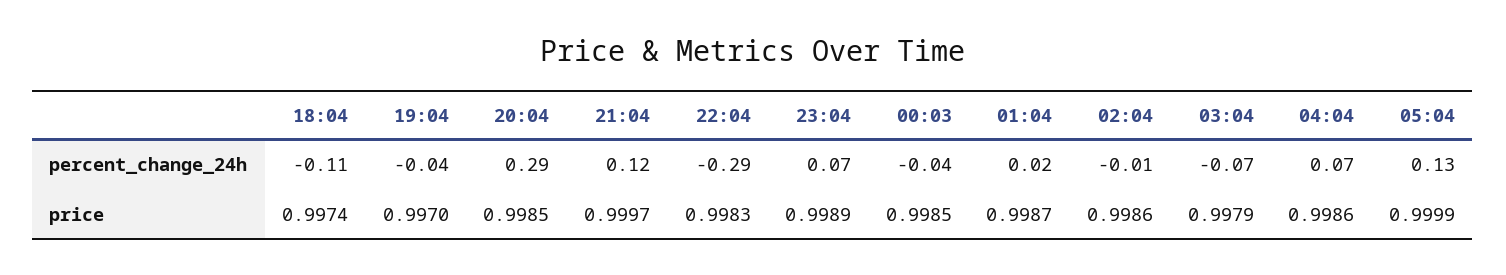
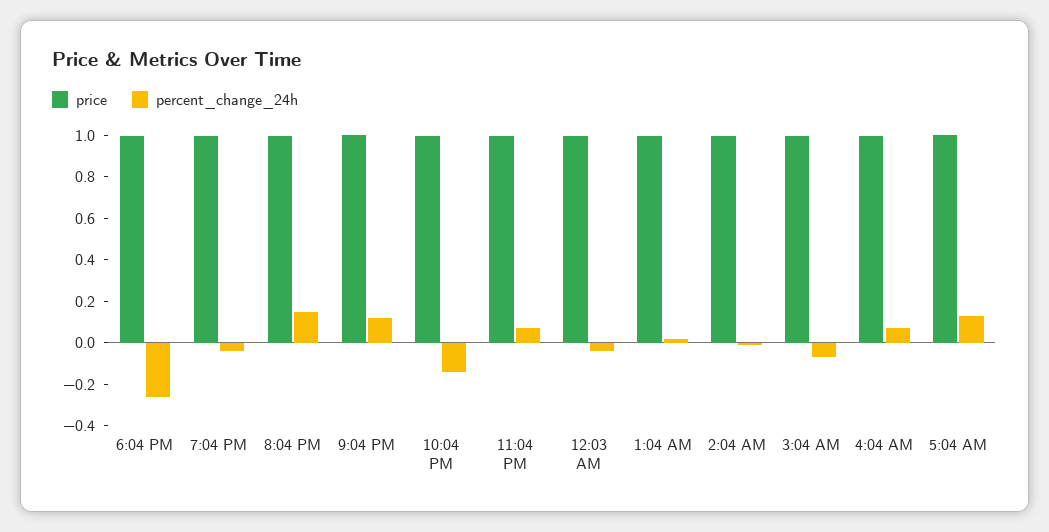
percent_change_24h, 18:04: -0.11 -> -0.25
percent_change_24h, 20:04: 0.29 -> 0.15
percent_change_24h, 22:04: -0.29 -> -0.15

